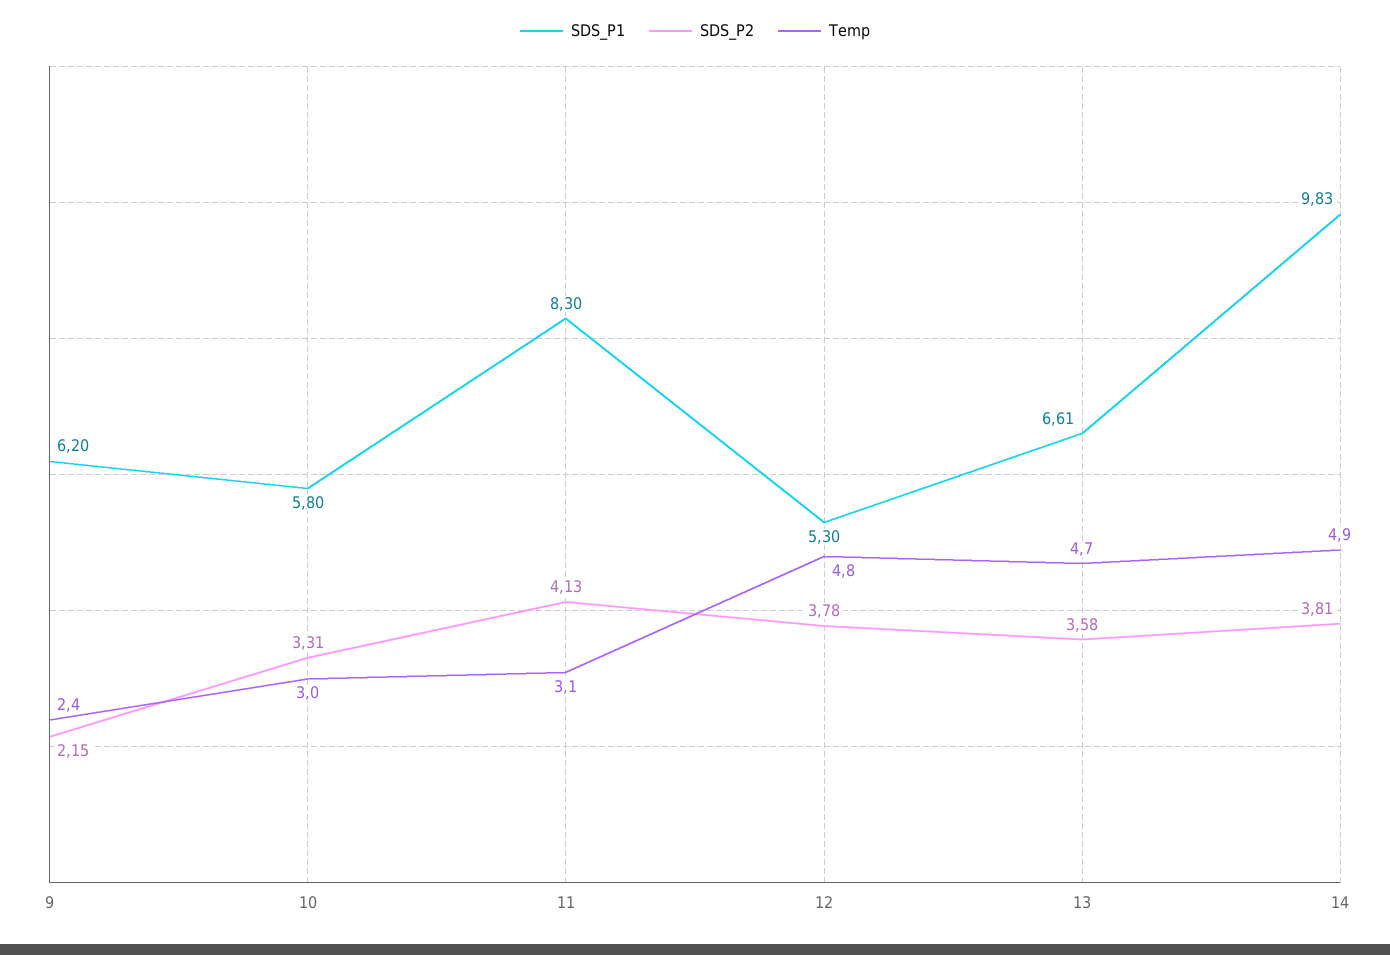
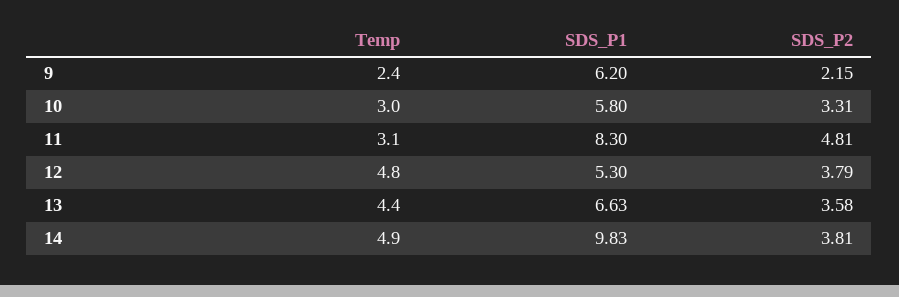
SDS_P2, 11: 4.13 -> 4.81
SDS_P2, 12: 3.78 -> 3.79
SDS_P1, 13: 6.61 -> 6.63
Temp, 13: 4.7 -> 4.4

